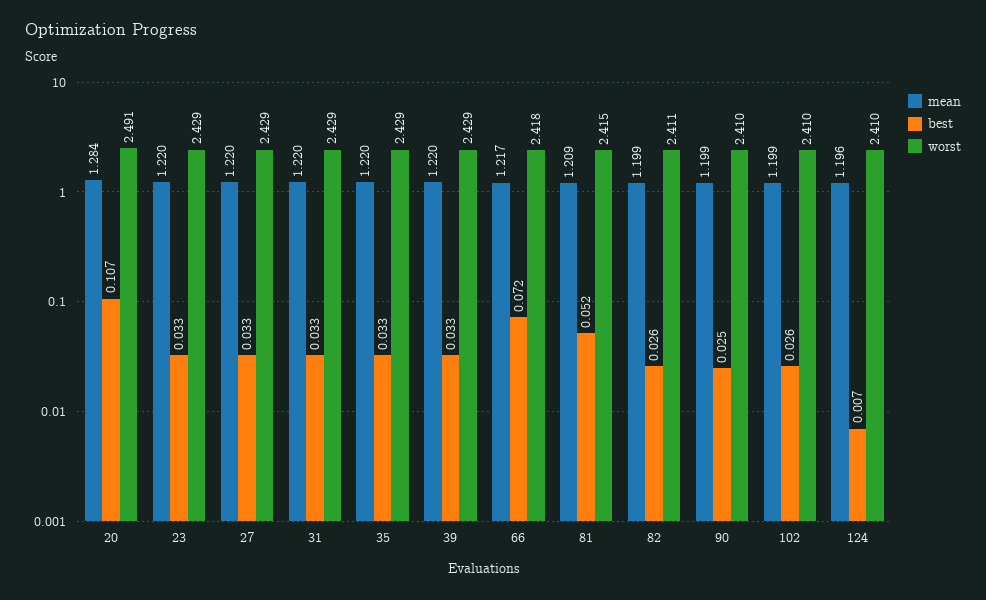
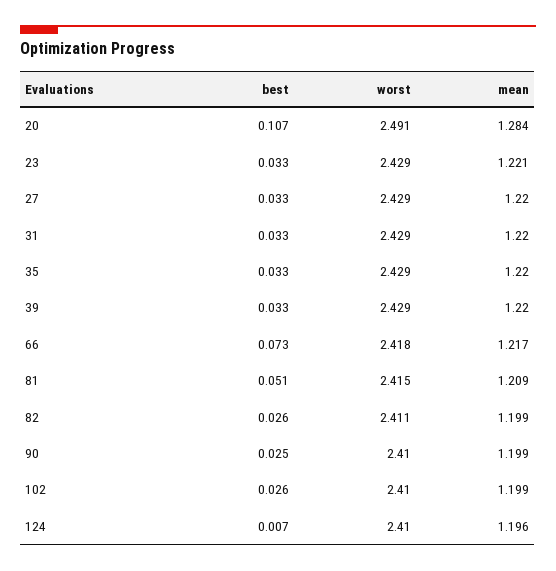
mean, 23: 1.22 -> 1.221
best, 66: 0.072 -> 0.073
best, 81: 0.052 -> 0.051

